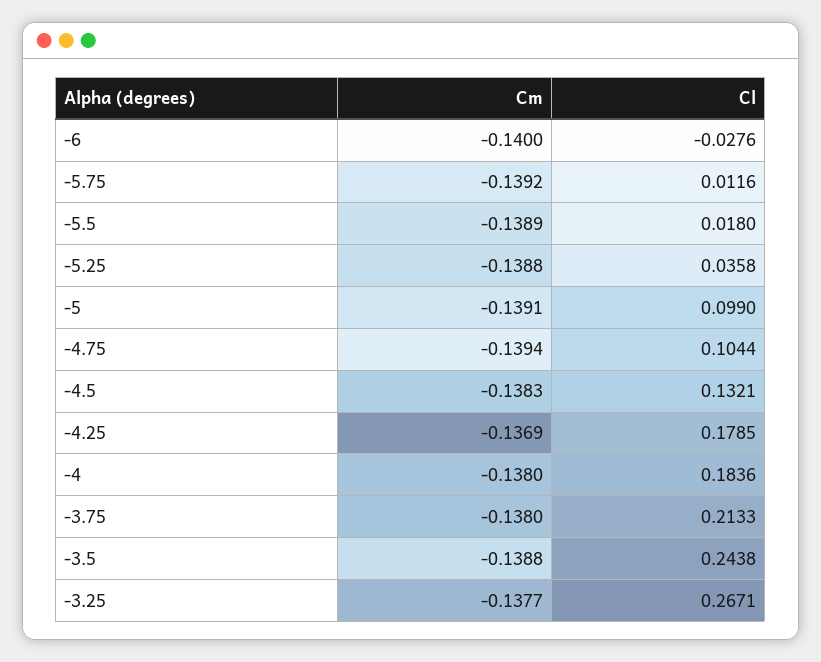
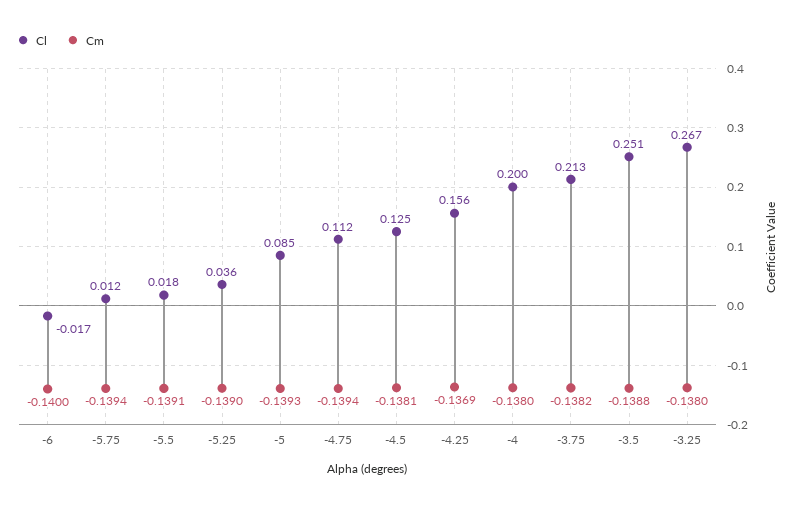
Cl, -6: -0.0276 -> -0.017
Cm, -5.75: -0.1392 -> -0.1394
Cm, -5.5: -0.1389 -> -0.1391
Cm, -5.25: -0.1388 -> -0.139
Cm, -5: -0.1391 -> -0.1393
Cl, -5: 0.099 -> 0.085
Cl, -4.75: 0.1044 -> 0.112
Cm, -4.5: -0.1383 -> -0.1381
Cl, -4.5: 0.1321 -> 0.125
Cl, -4.25: 0.1785 -> 0.156
Cl, -4: 0.1836 -> 0.2
Cm, -3.75: -0.138 -> -0.1382
Cl, -3.5: 0.2438 -> 0.251
Cm, -3.25: -0.1377 -> -0.138

